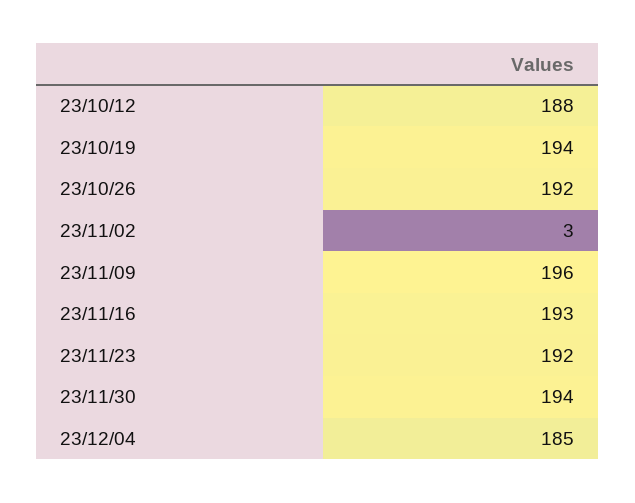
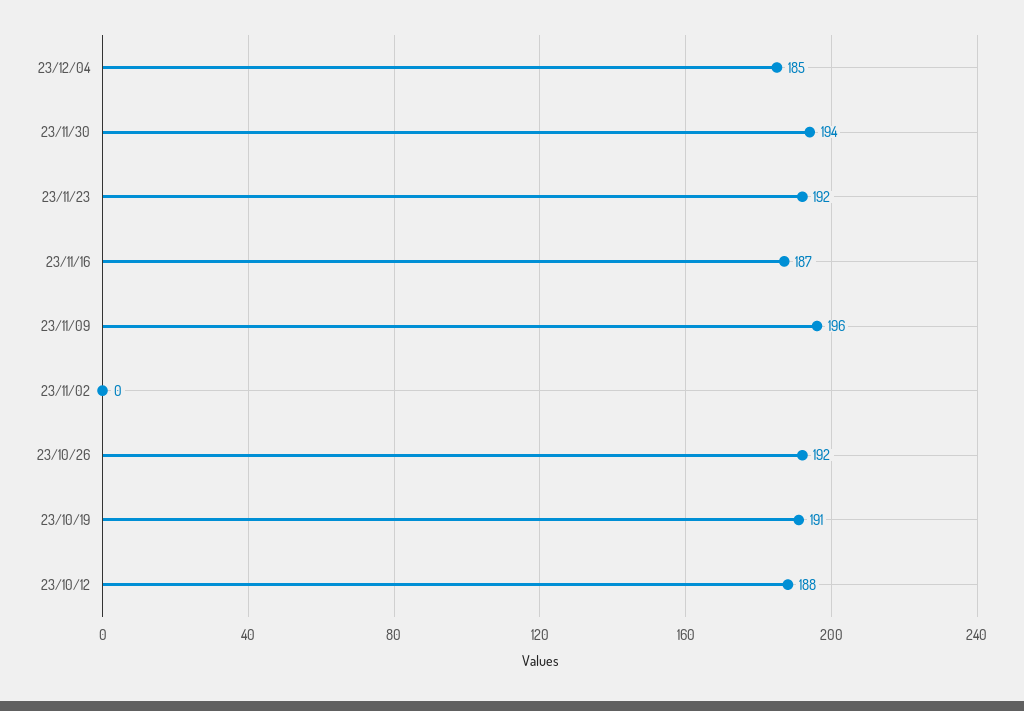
23/10/19: 194 -> 191
23/11/02: 3 -> 0
23/11/16: 193 -> 187

